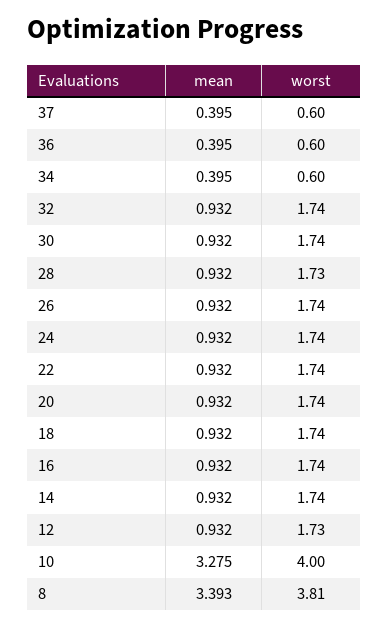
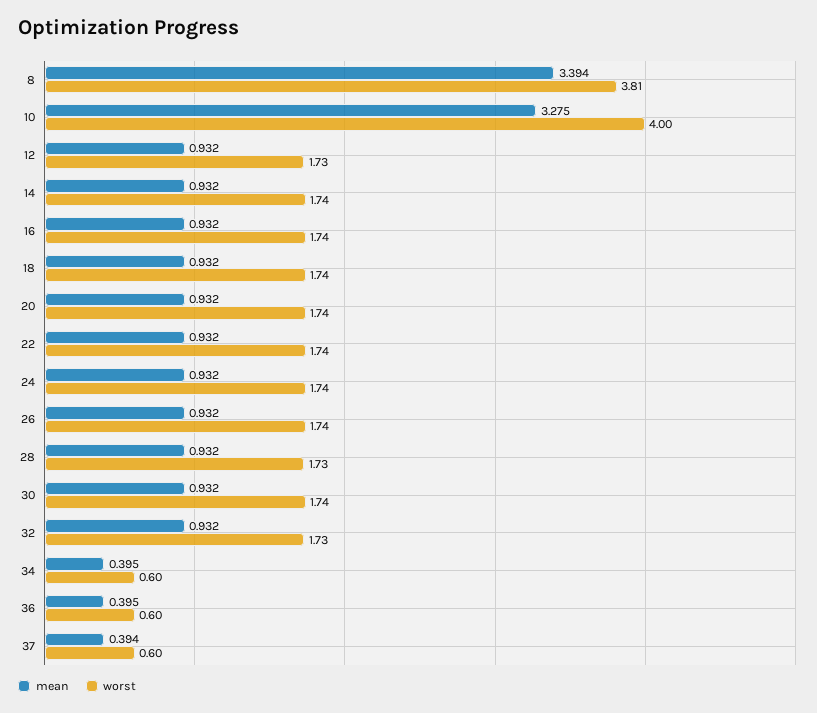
mean, 37: 0.395 -> 0.394
worst, 32: 1.74 -> 1.73
mean, 8: 3.393 -> 3.394

